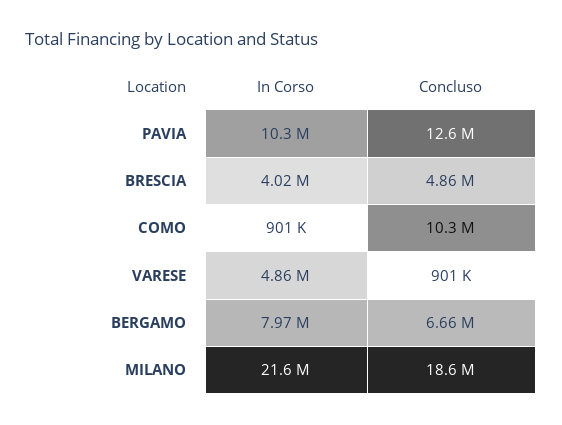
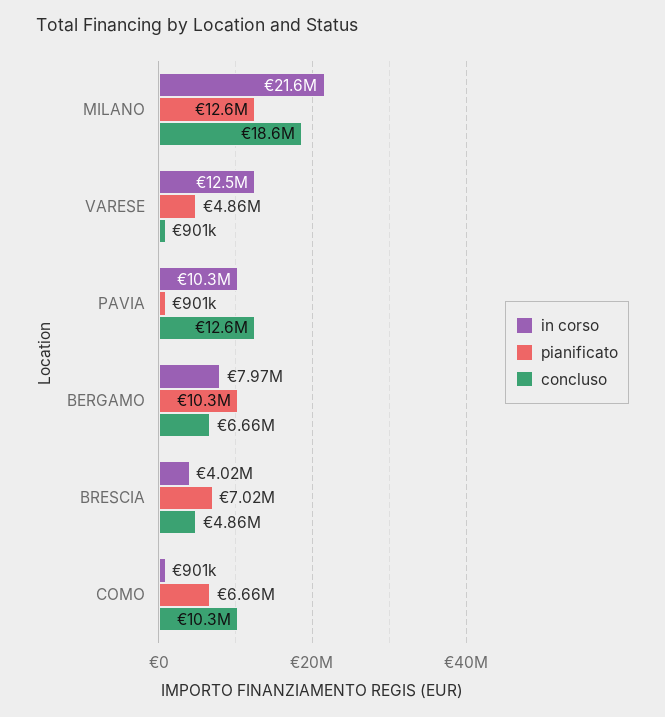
In Corso, VARESE: 4860000 -> 12500000
pianificato, MILANO: none -> 12600000
pianificato, VARESE: none -> 4860000
pianificato, PAVIA: none -> 901000
pianificato, BERGAMO: none -> 10300000
pianificato, BRESCIA: none -> 7020000
pianificato, COMO: none -> 6660000

